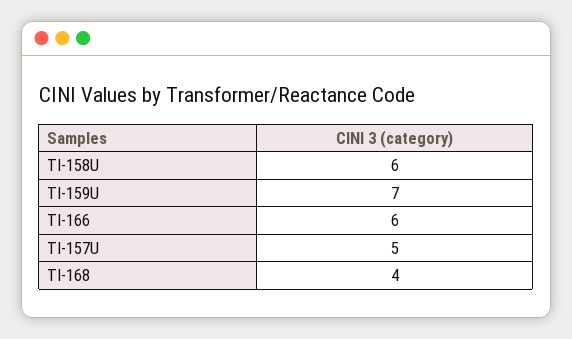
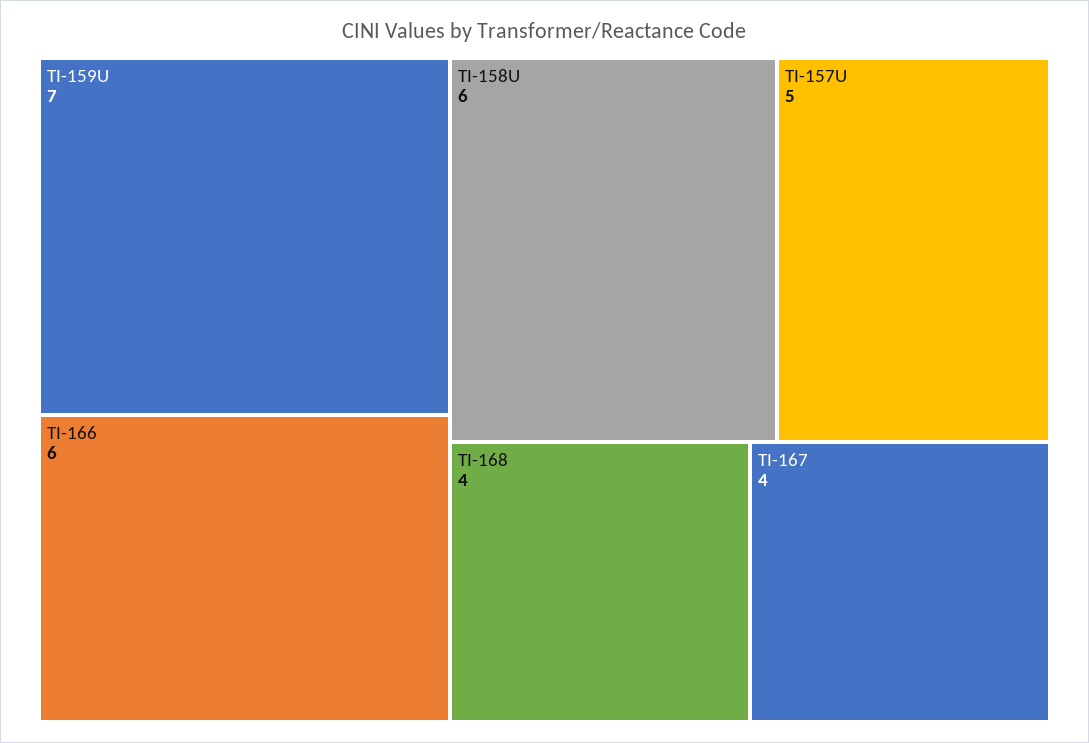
TI-167: none -> 4

